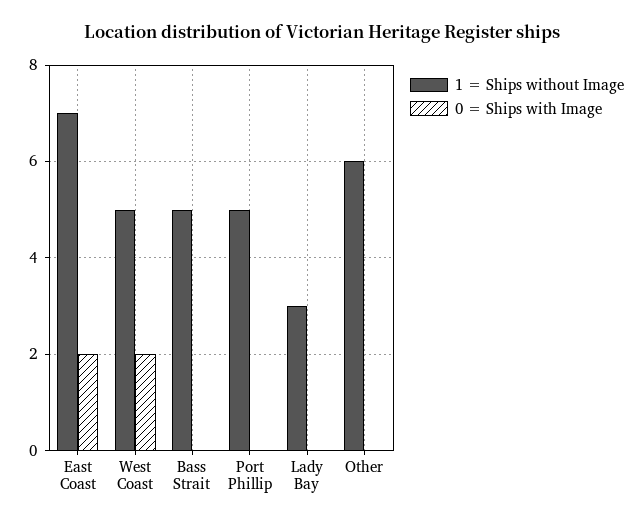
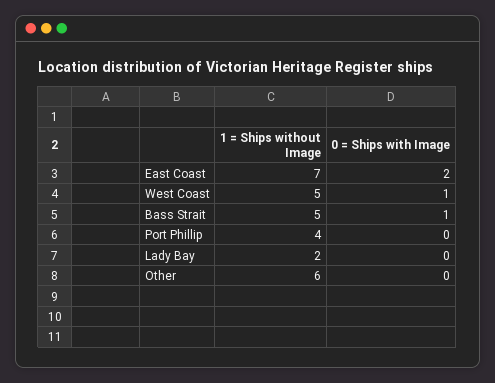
0 = Ships with Image, West Coast: 2 -> 1
0 = Ships with Image, Bass Strait: 0 -> 1
1 = Ships without Image, Port Phillip: 5 -> 4
1 = Ships without Image, Lady Bay: 3 -> 2

